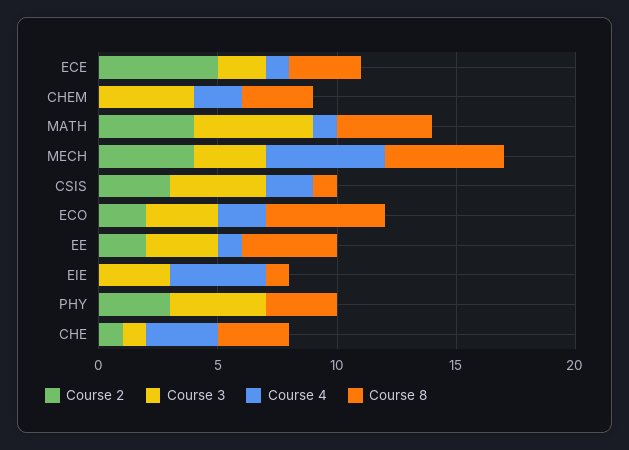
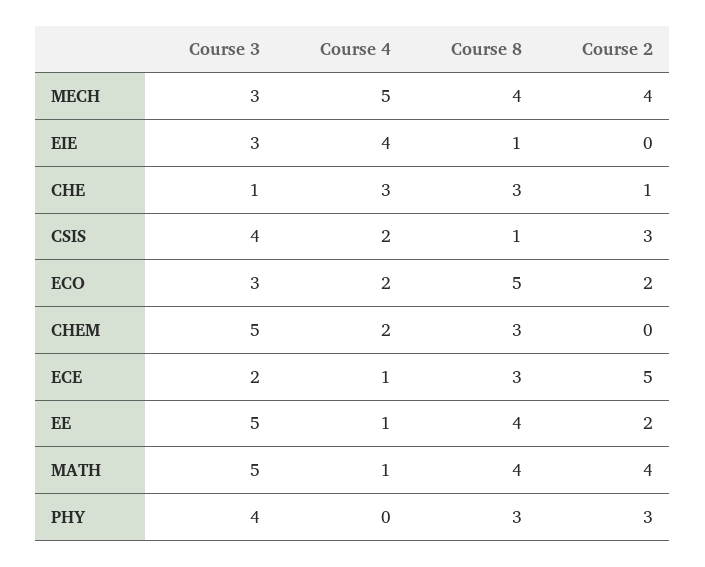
Course 3, CHEM: 4 -> 5
Course 8, MECH: 5 -> 4
Course 3, EE: 3 -> 5

